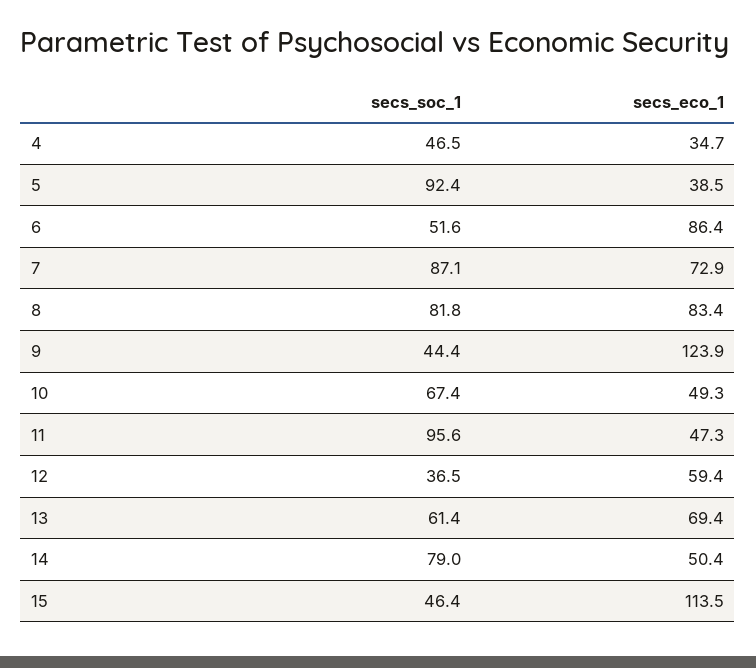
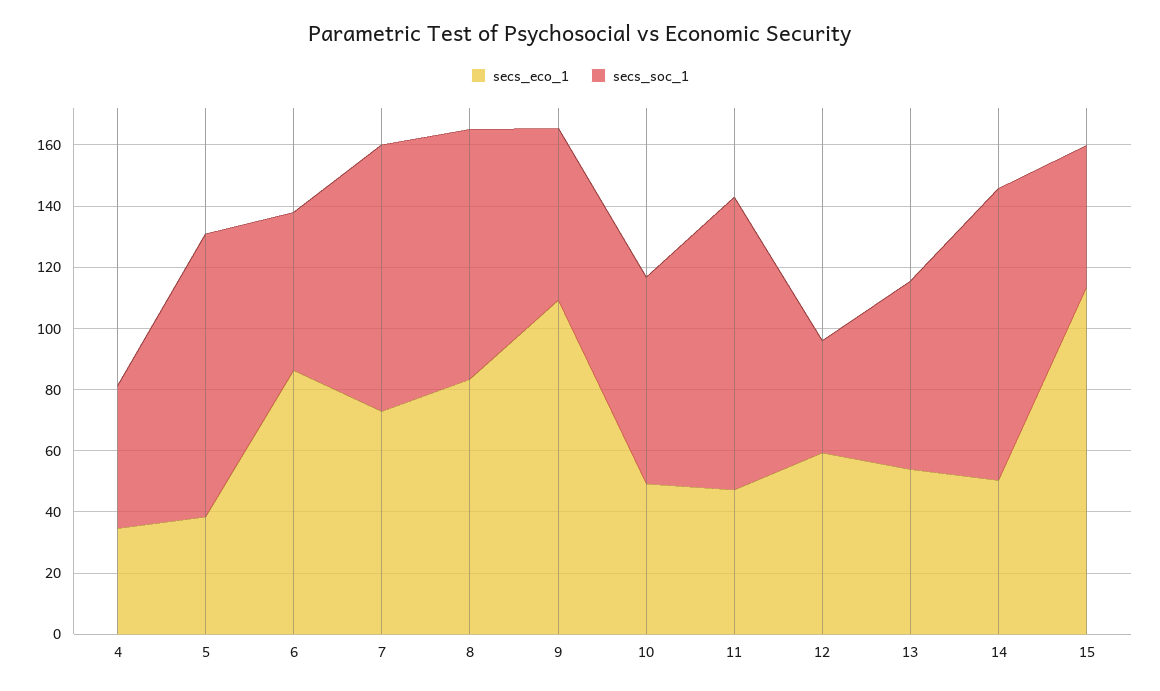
secs_soc_1, 9: 44.4 -> 55
secs_eco_1, 9: 123.9 -> 110
secs_eco_1, 13: 69.4 -> 55
secs_soc_1, 14: 79 -> 95

